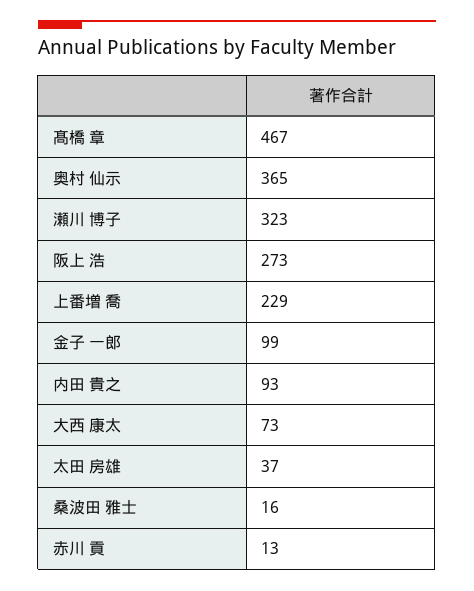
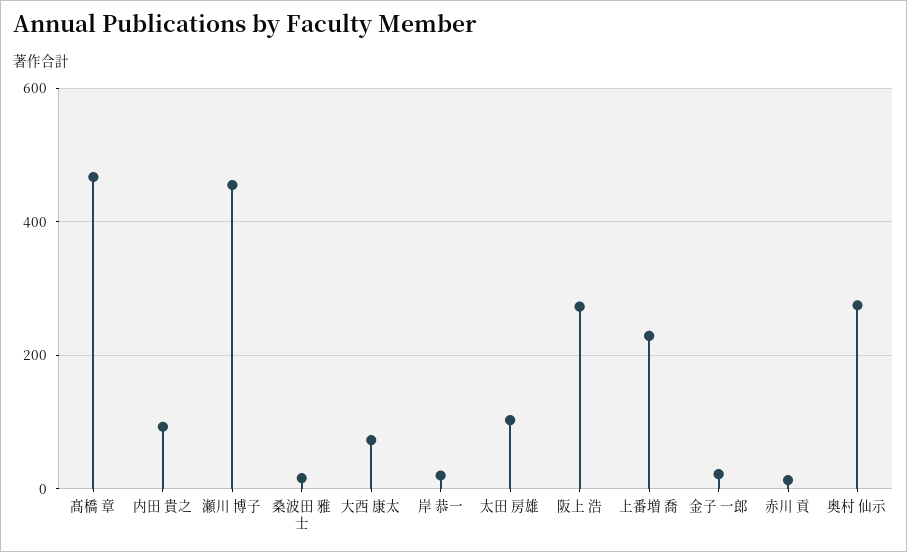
奥村 仙示: 365 -> 280
瀬川 博子: 323 -> 460
金子 一郎: 99 -> 20
太田 房雄: 37 -> 100
岸 恭一: none -> 20

